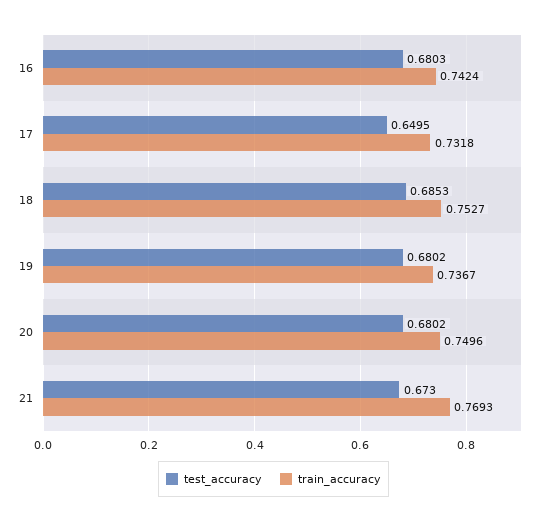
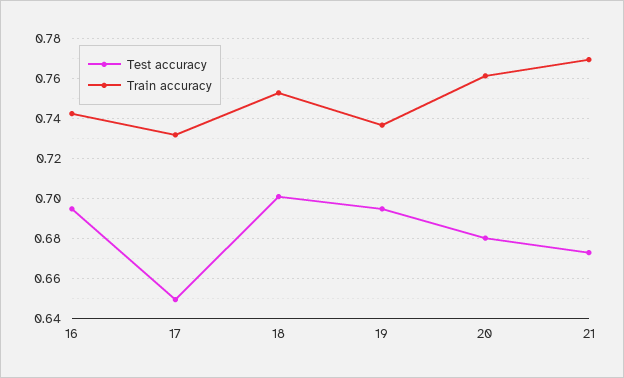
test_accuracy, 16: 0.6803 -> 0.695
test_accuracy, 18: 0.6853 -> 0.7
test_accuracy, 19: 0.6802 -> 0.695
train_accuracy, 20: 0.7496 -> 0.76

